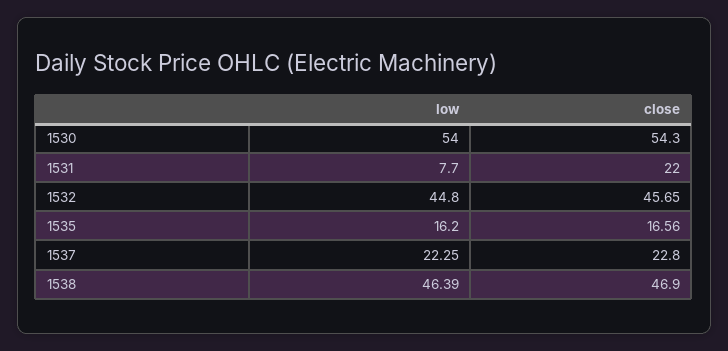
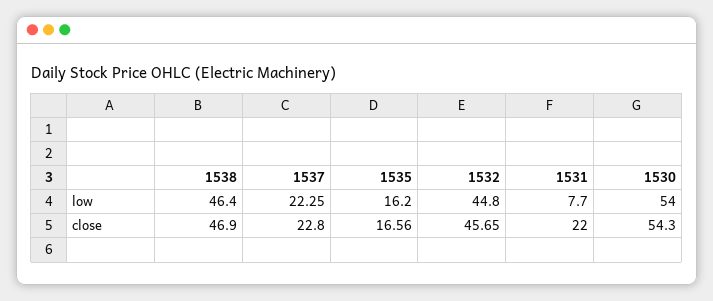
low, 1538: 46.39 -> 46.4

